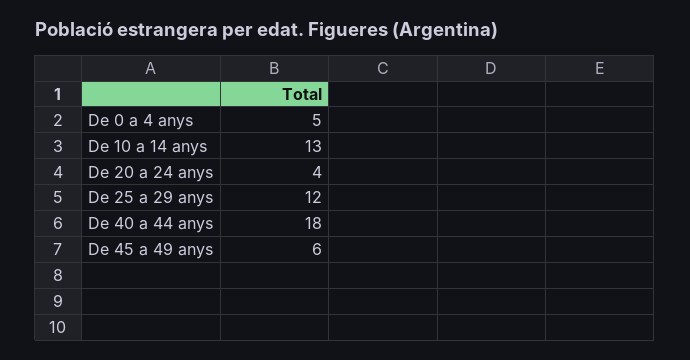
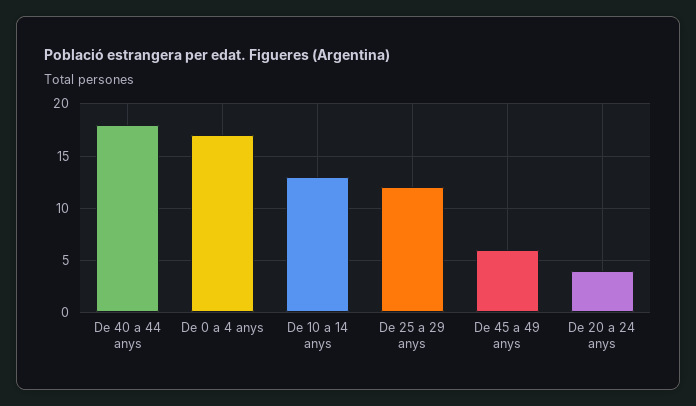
De 0 a 4 anys: 5 -> 17

